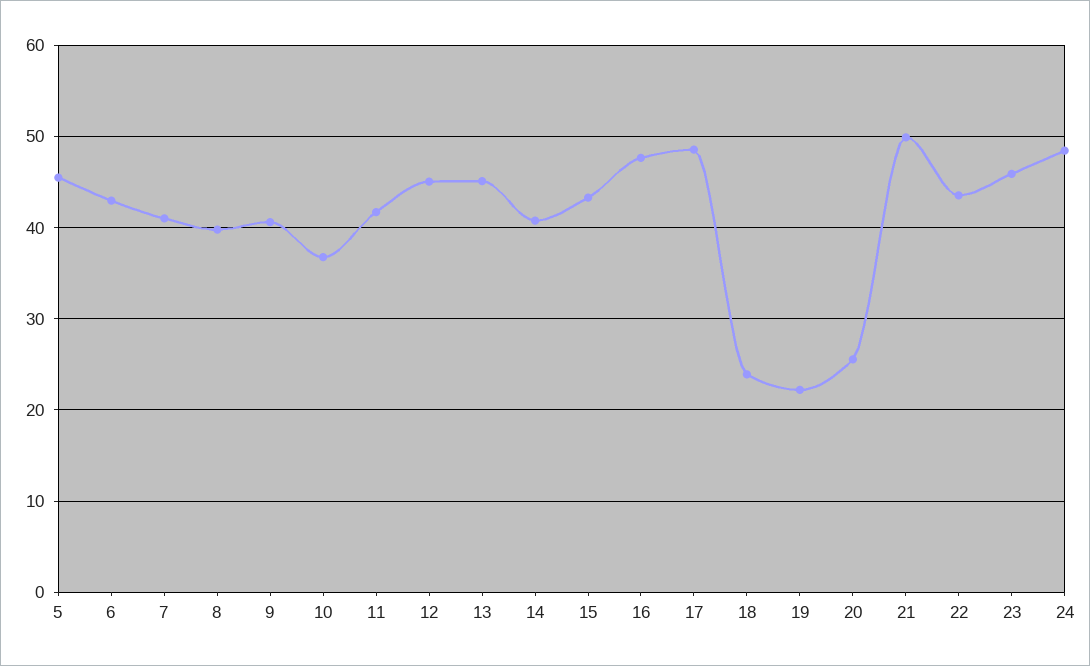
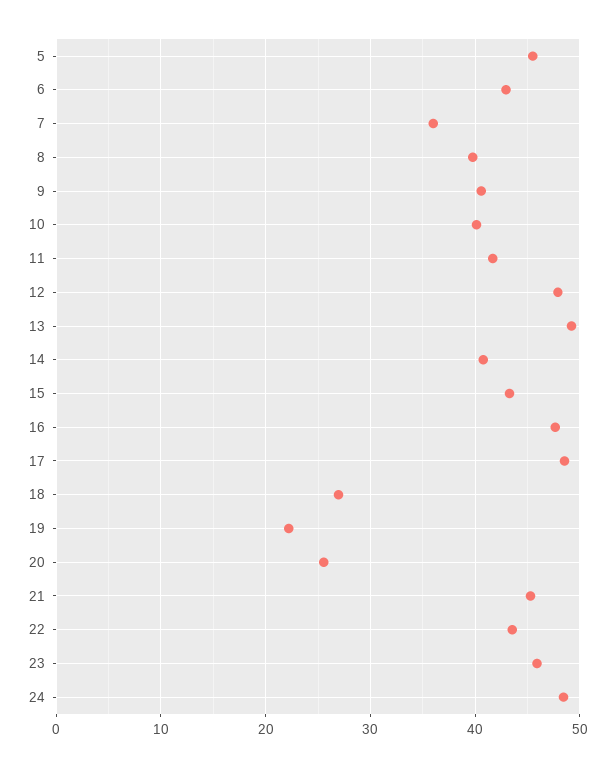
7: 41 -> 36
10: 37 -> 40
12: 45 -> 48
13: 45 -> 49
18: 24 -> 27
21: 50 -> 45

